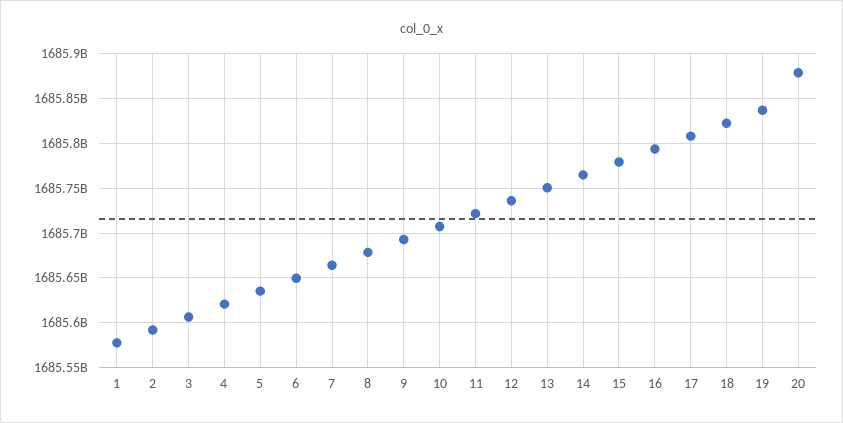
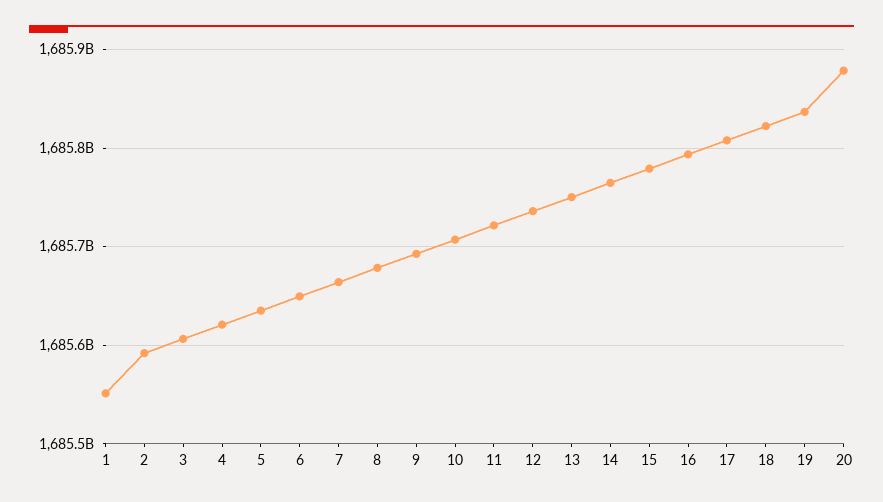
1: 1685580000000 -> 1685550000000

